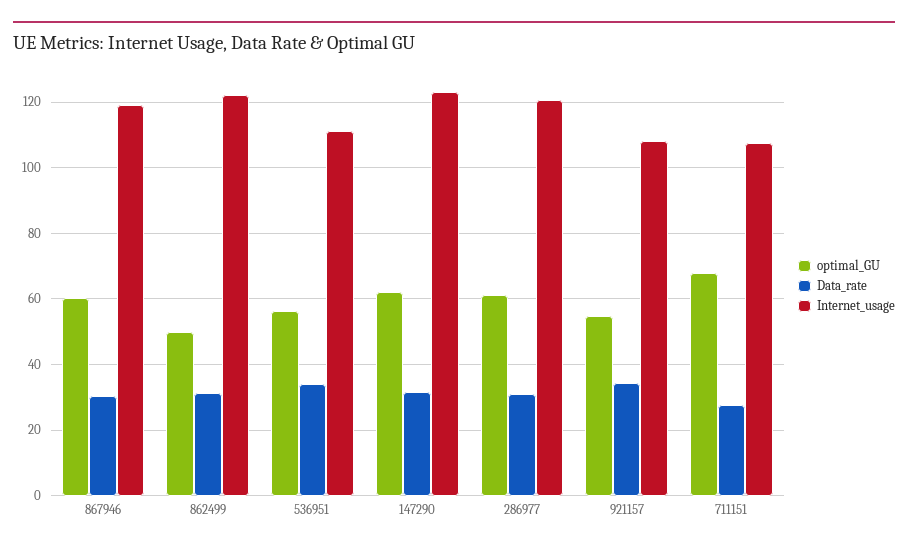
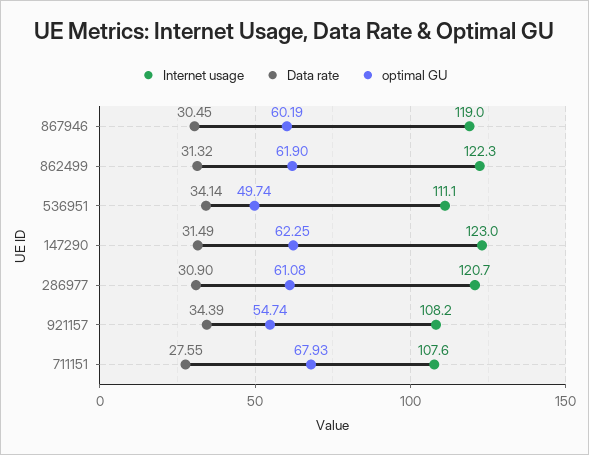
optimal_GU, 862499: 50 -> 61.9
optimal_GU, 536951: 56 -> 49.74

